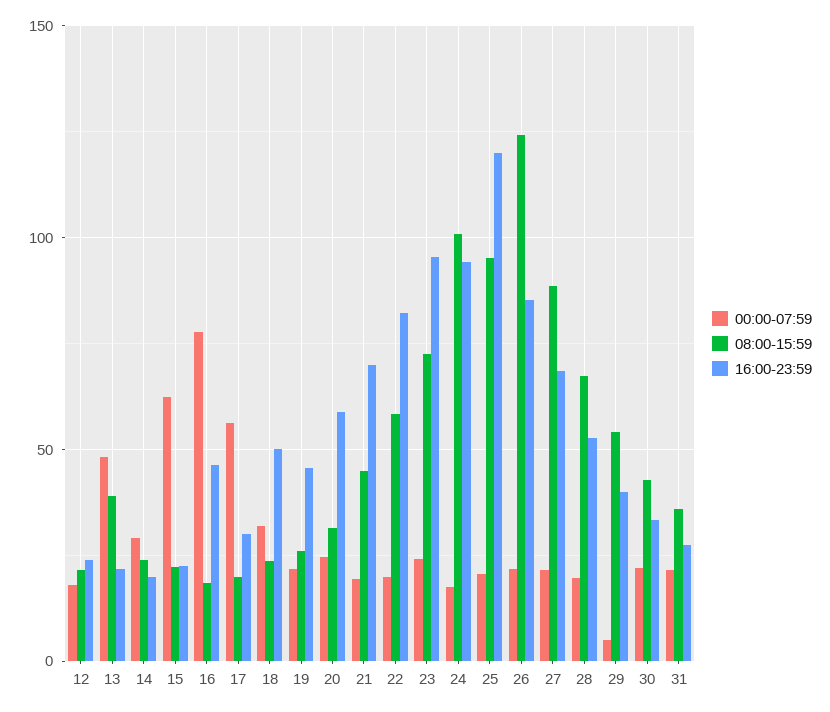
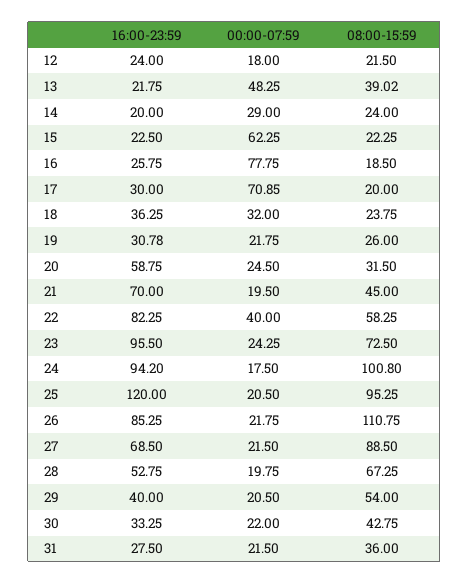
16:00-23:59, 16: 45 -> 25.75
00:00-07:59, 17: 55 -> 70.85
16:00-23:59, 18: 50 -> 36.25
16:00-23:59, 19: 45 -> 30.78
00:00-07:59, 22: 20 -> 40
08:00-15:59, 26: 125 -> 110.75
00:00-07:59, 29: 5 -> 20.5

